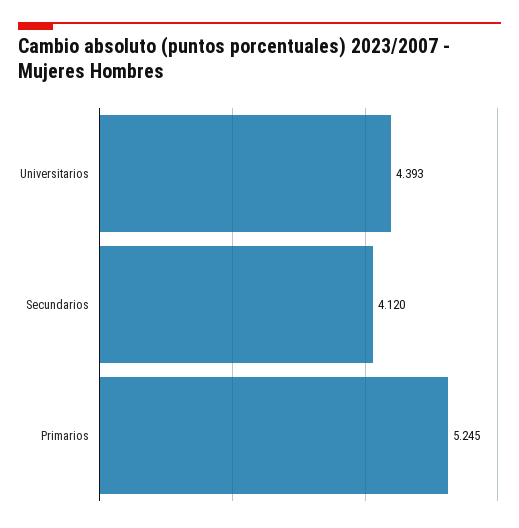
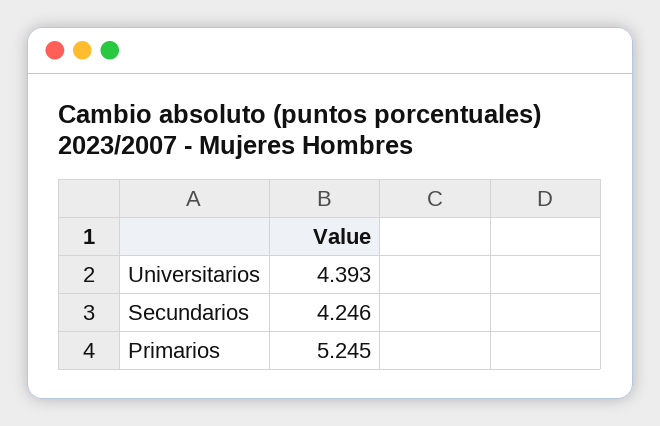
Secundarios: 4.12 -> 4.246

